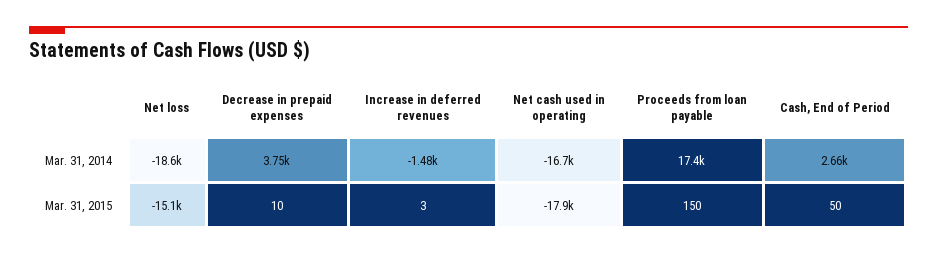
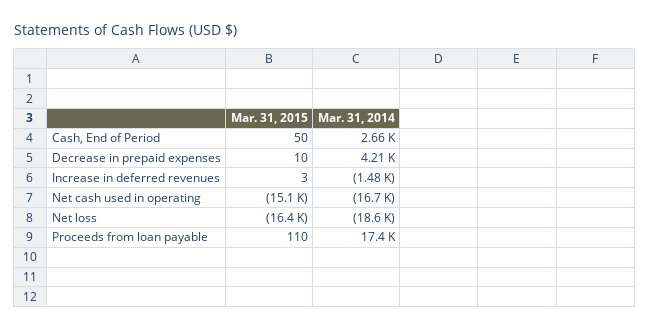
Decrease in prepaid expenses, Mar. 31, 2014: 3750 -> 4210
Net loss, Mar. 31, 2015: -15100 -> -16400
Net cash used in operating, Mar. 31, 2015: -17900 -> -15100
Proceeds from loan payable, Mar. 31, 2015: 150 -> 110

